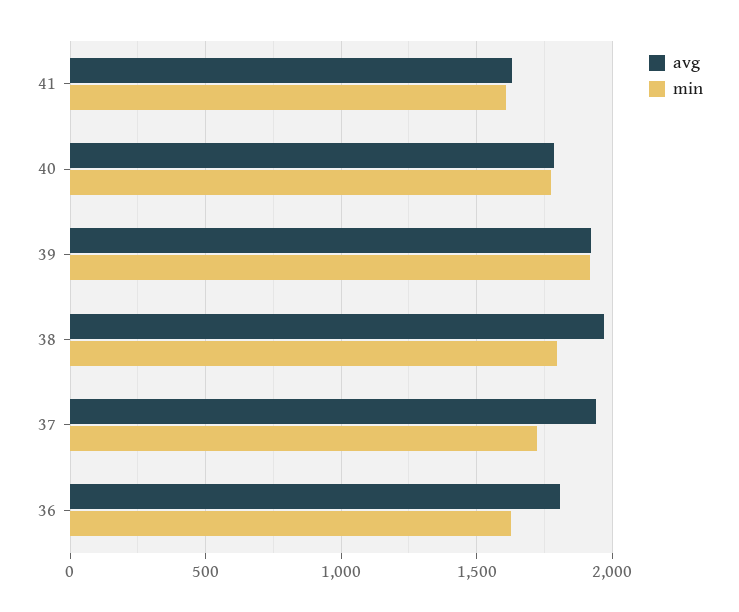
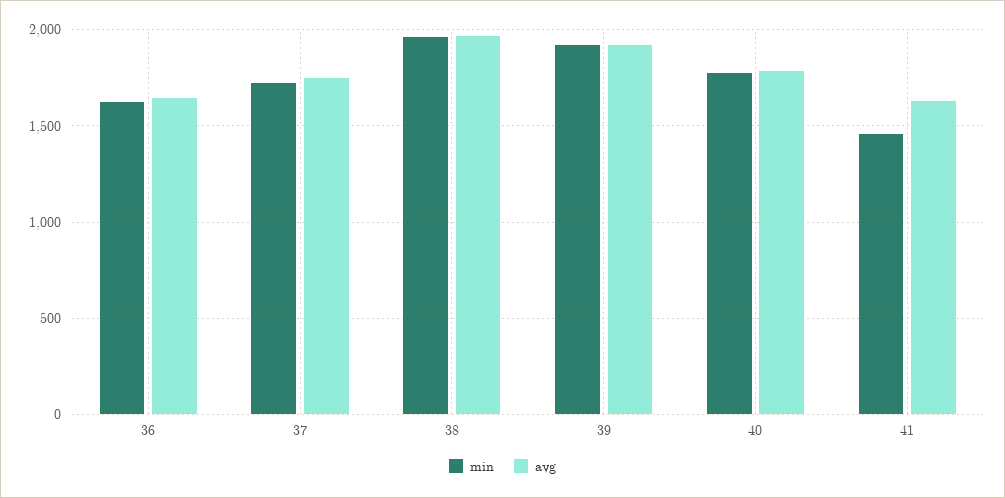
min, 41: 1600 -> 1450
min, 38: 1800 -> 1950
avg, 37: 1950 -> 1750
avg, 36: 1800 -> 1650

